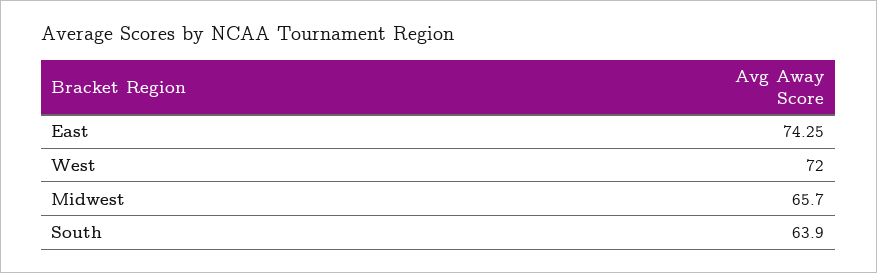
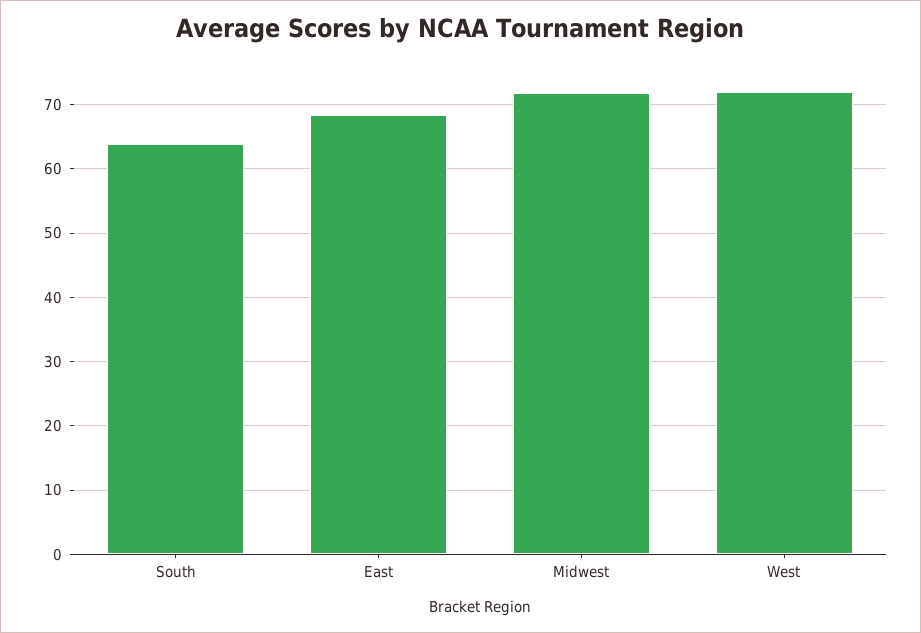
East: 74.25 -> 68
Midwest: 65.7 -> 72

